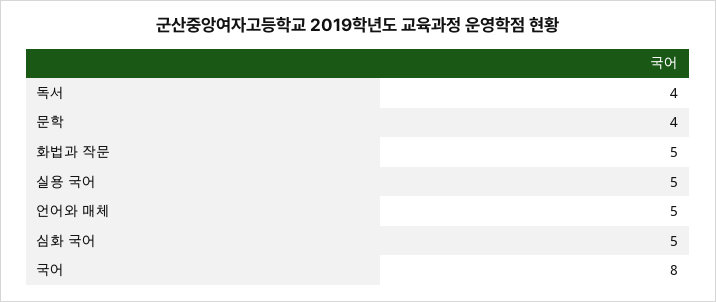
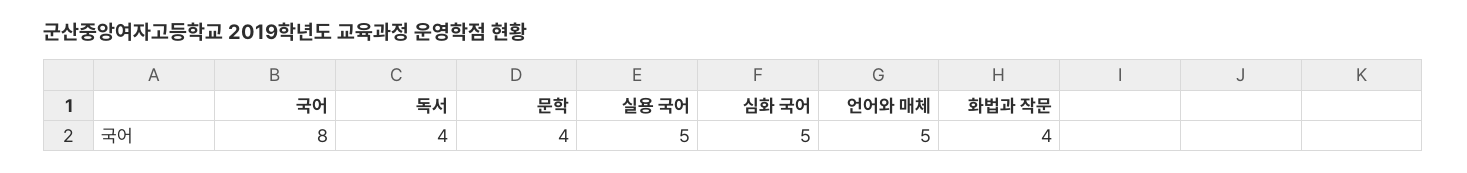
화법과 작문: 5 -> 4

